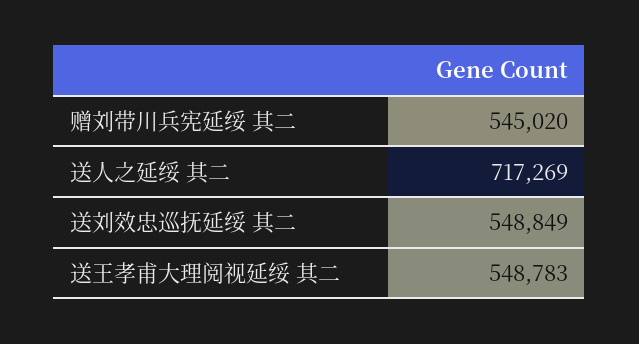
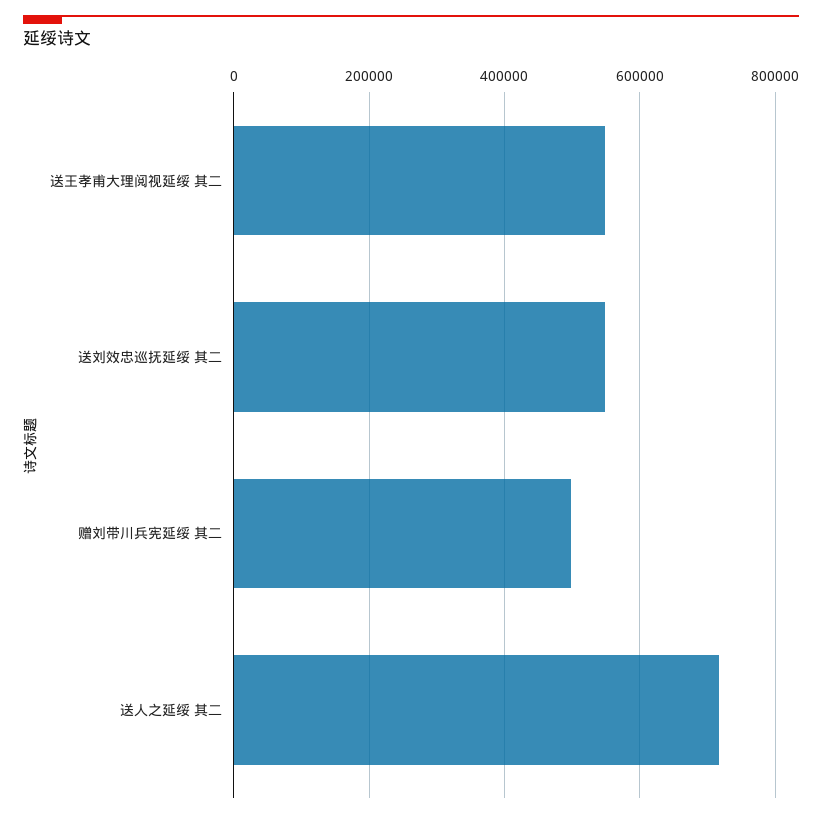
赠刘带川兵宪延绥 其二: 545020 -> 500000

